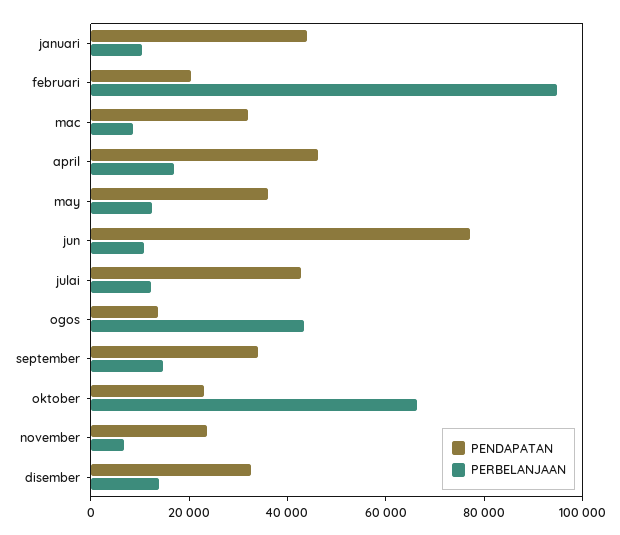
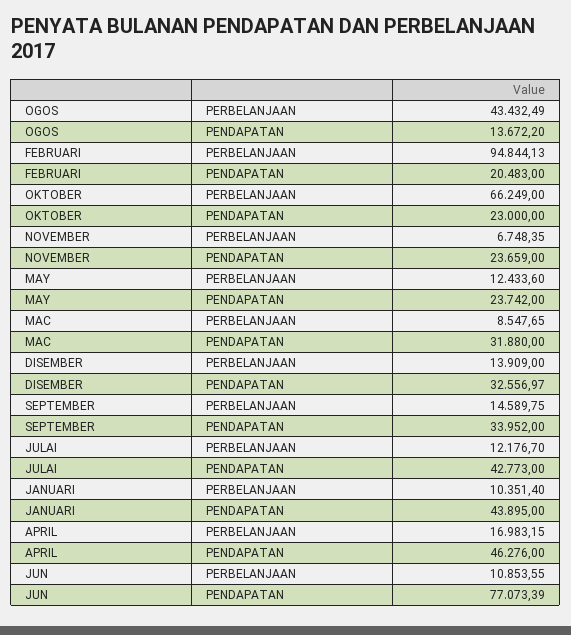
PENDAPATAN, may: 35000 -> 23742

